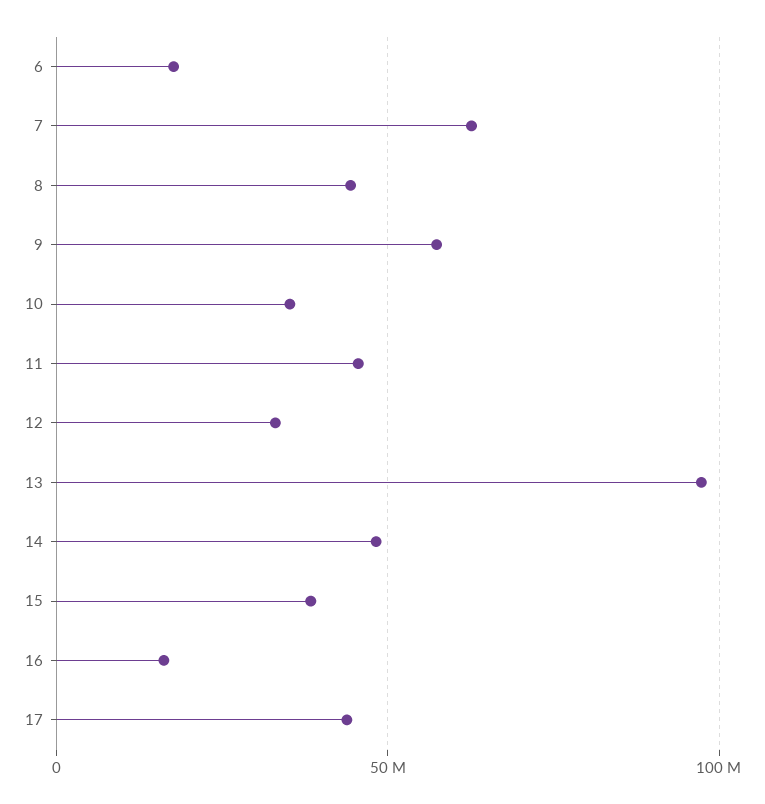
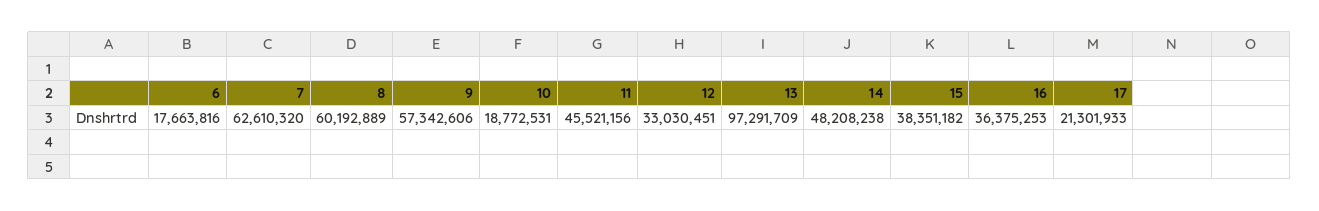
8: 45000000 -> 60192889
10: 35000000 -> 18772531
16: 15000000 -> 36375253
17: 45000000 -> 21301933

